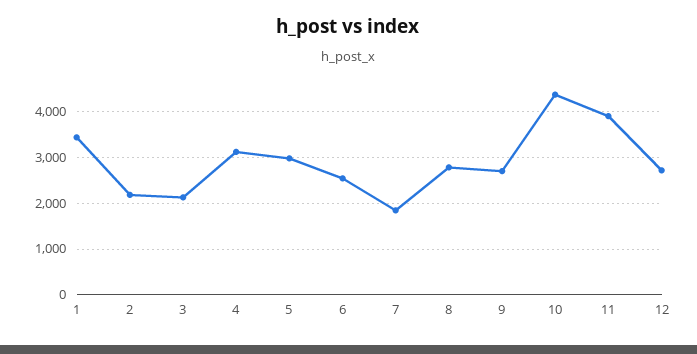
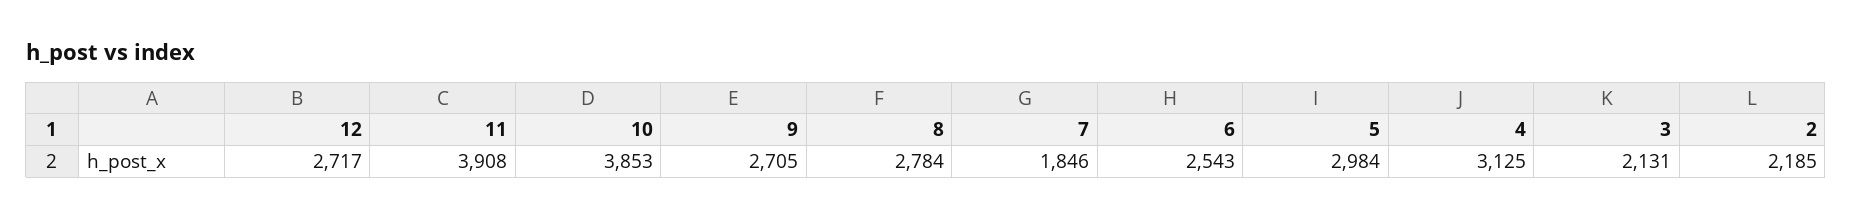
1: 3400 -> none
10: 4400 -> 3853

